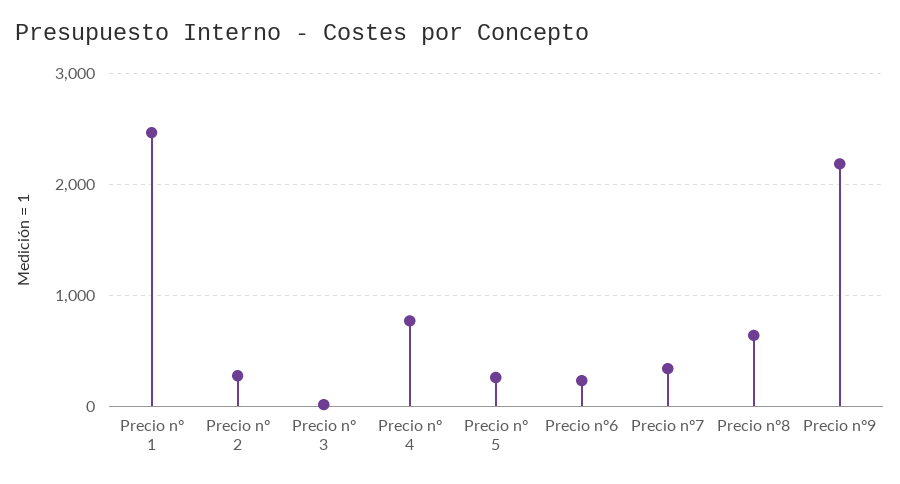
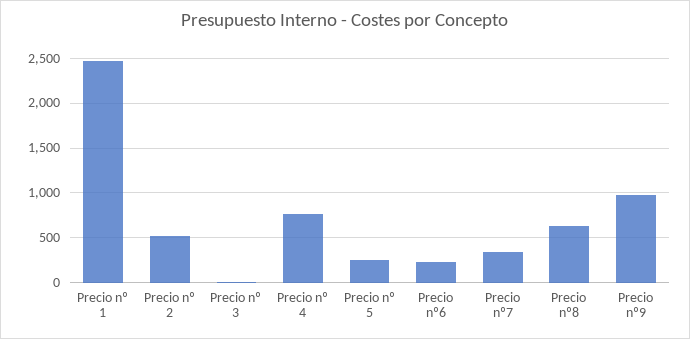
Precio nº 2: 300 -> 500
Precio nº9: 2200 -> 1000

